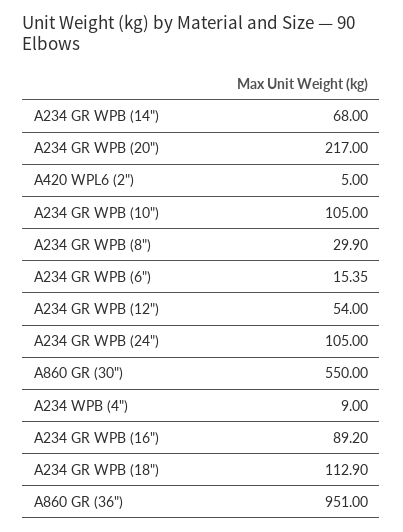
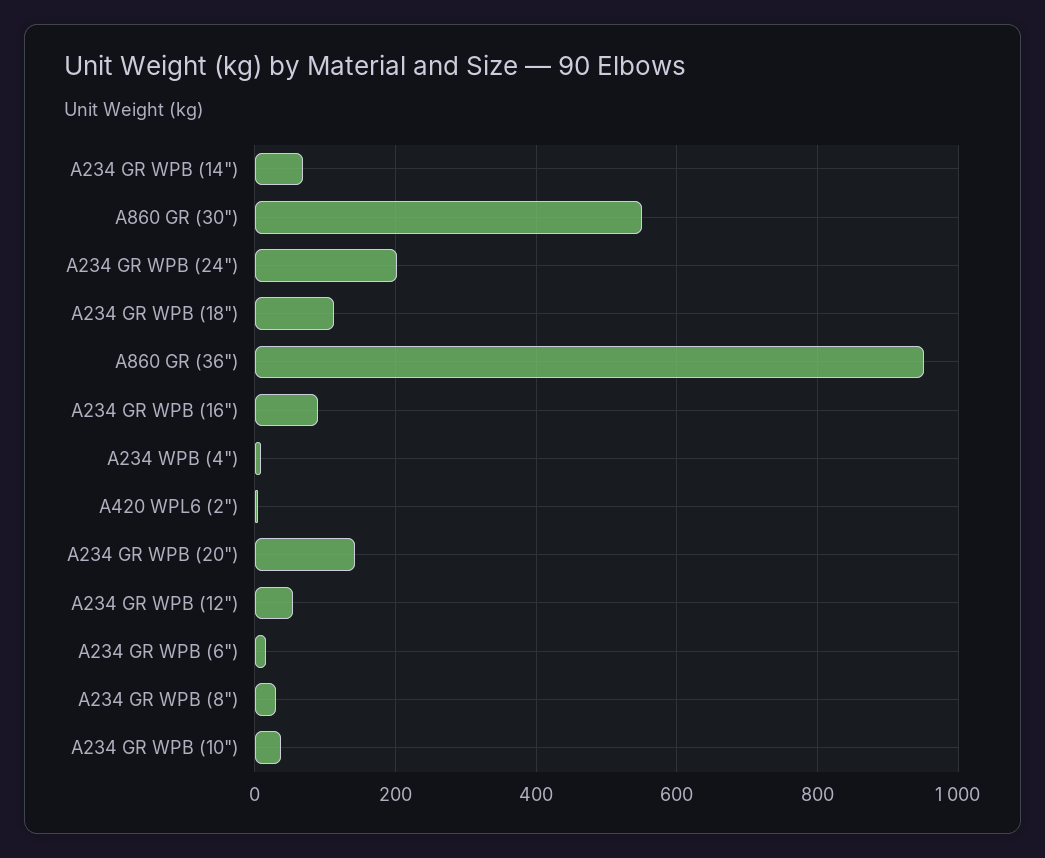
A234 GR WPB (20"): 217 -> 140
A234 GR WPB (10"): 105 -> 40
A234 GR WPB (24"): 105 -> 200

